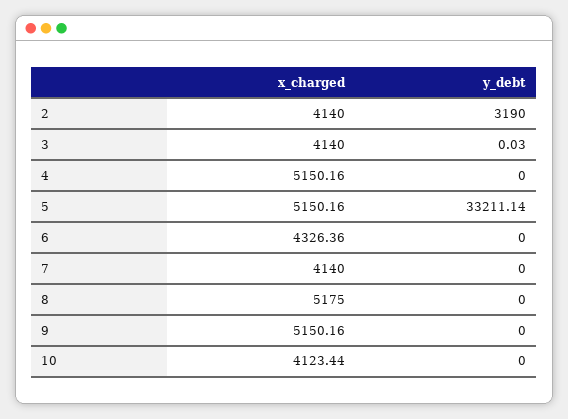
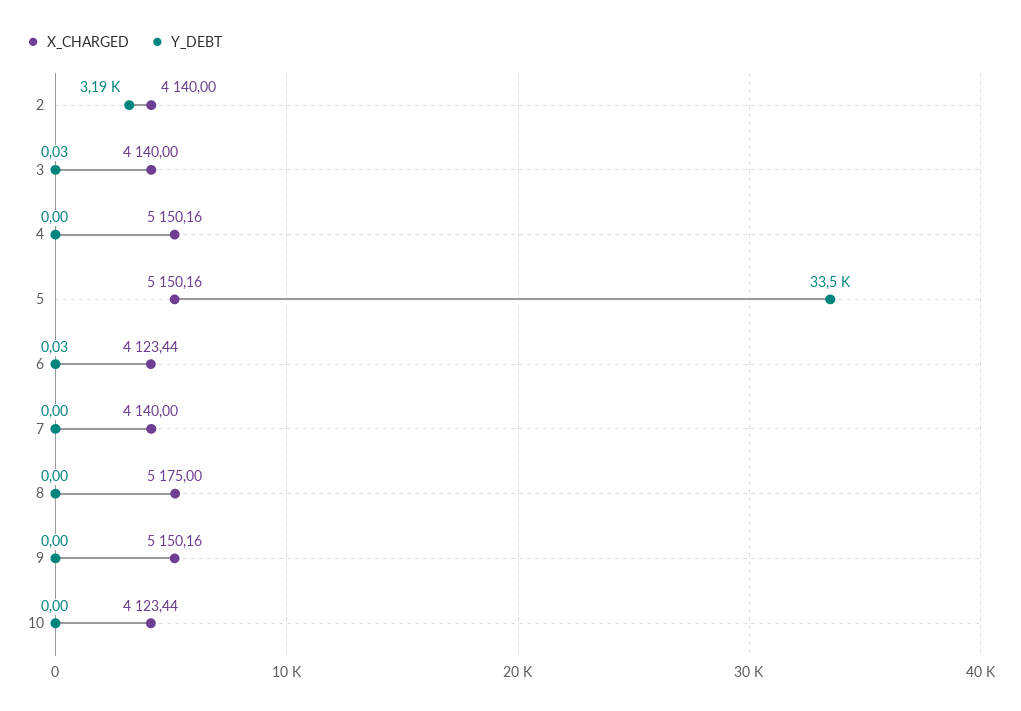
y_debt, 5: 33211.14 -> 33500
x_charged, 6: 4326.36 -> 4123.44
y_debt, 6: 0 -> 0.03

